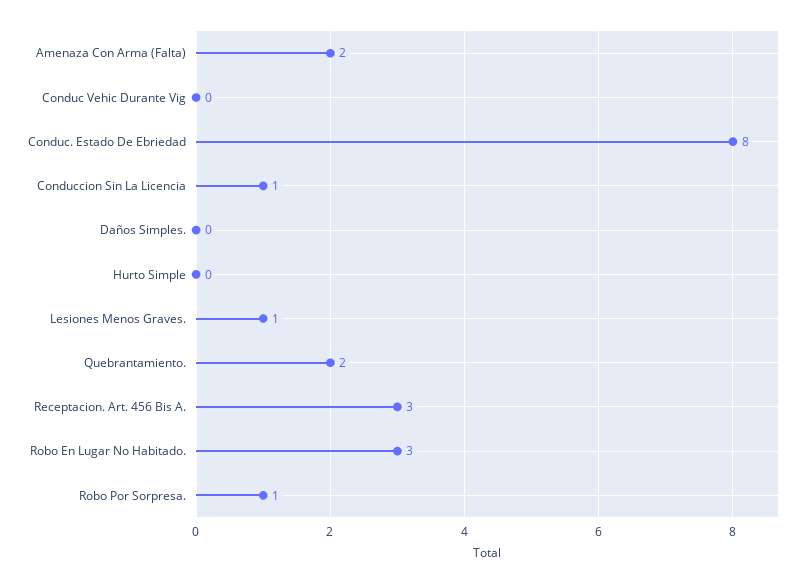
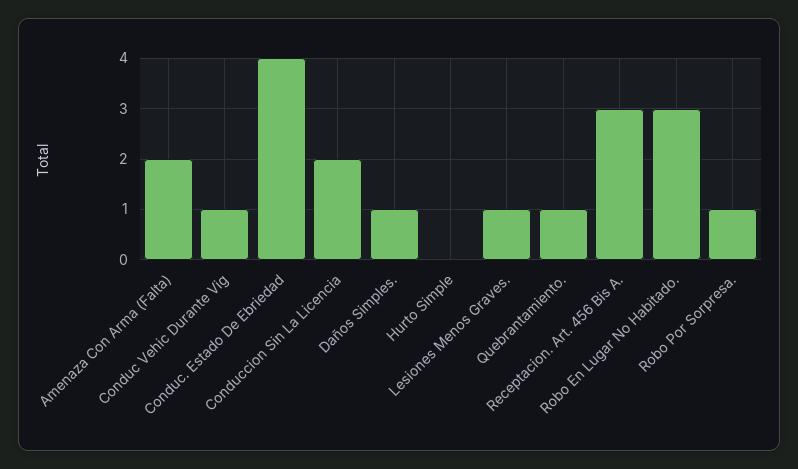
Conduc Vehic Durante Vig: 0 -> 1
Conduc. Estado De Ebriedad: 8 -> 4
Conduccion Sin La Licencia: 1 -> 2
Daños Simples.: 0 -> 1
Quebrantamiento.: 2 -> 1

